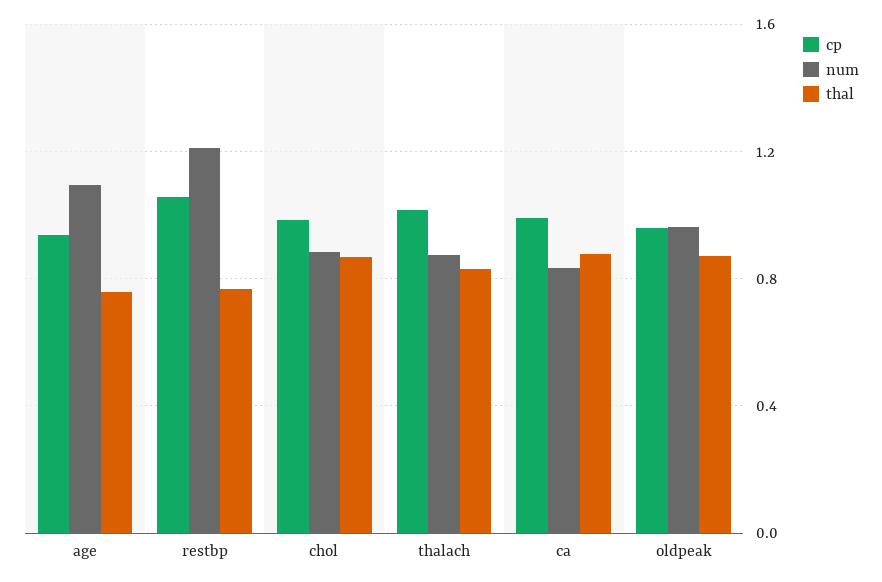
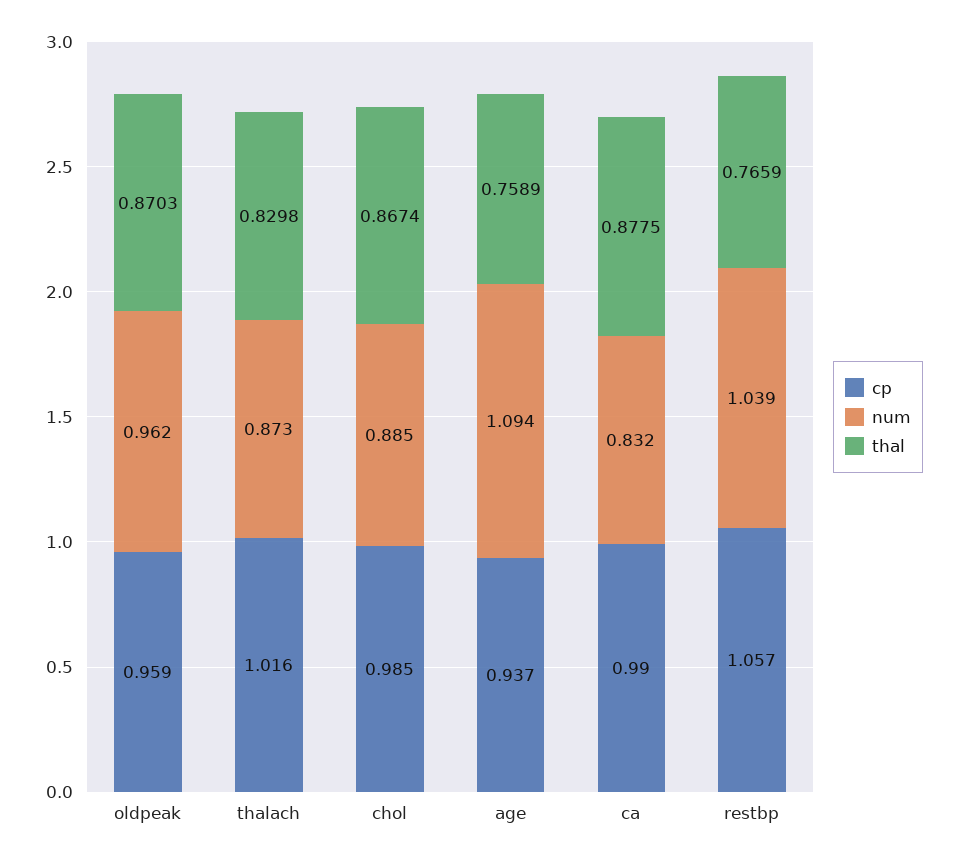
num, restbp: 1.2 -> 1.039

